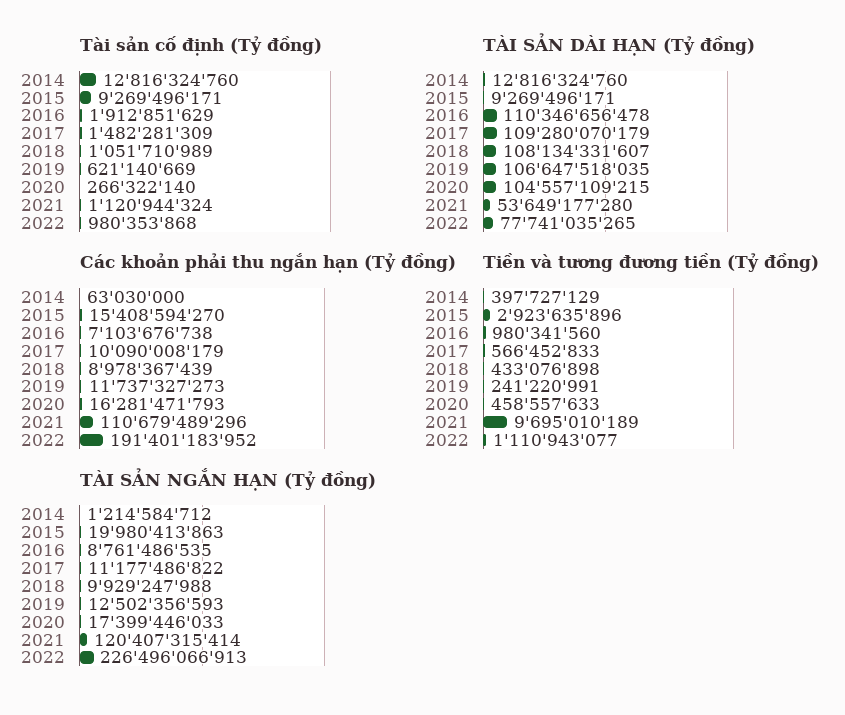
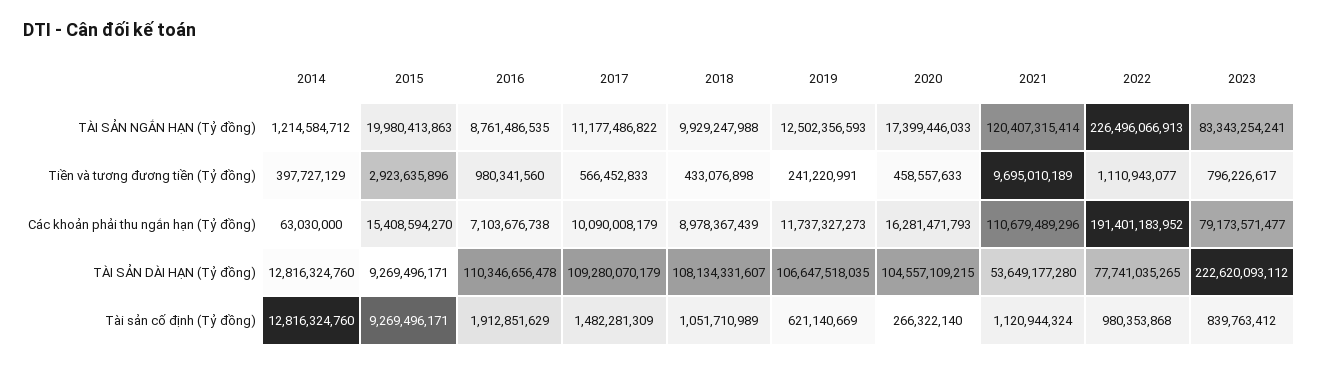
TÀI SẢN NGẮN HẠN (Tỷ đồng), 2023: none -> 83343254241
Tiền và tương đương tiền (Tỷ đồng), 2023: none -> 796226617
Các khoản phải thu ngắn hạn (Tỷ đồng), 2023: none -> 79173571477
TÀI SẢN DÀI HẠN (Tỷ đồng), 2023: none -> 222620093112
Tài sản cố định (Tỷ đồng), 2023: none -> 839763412

